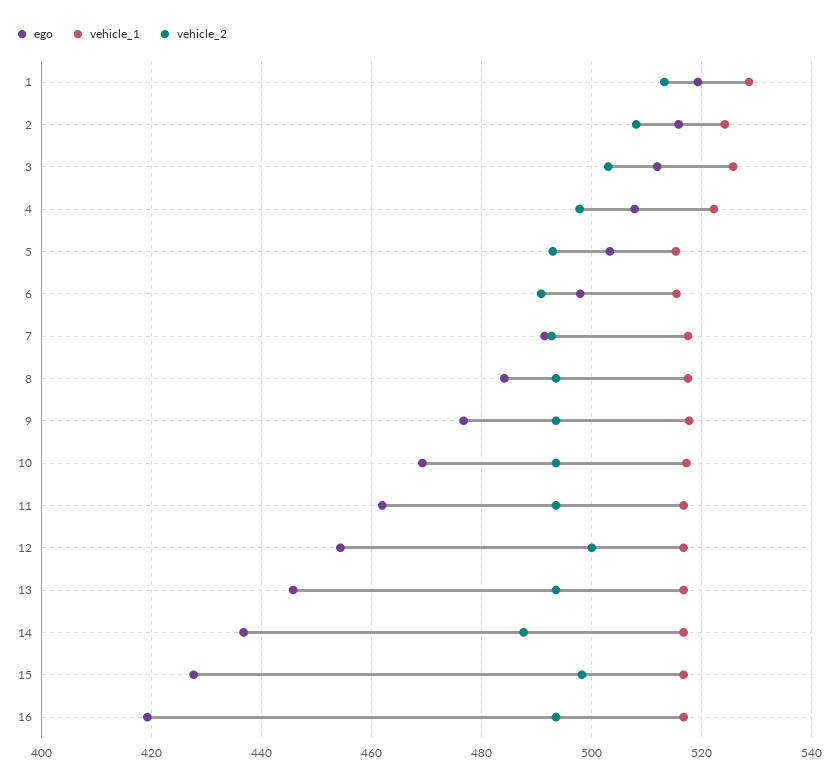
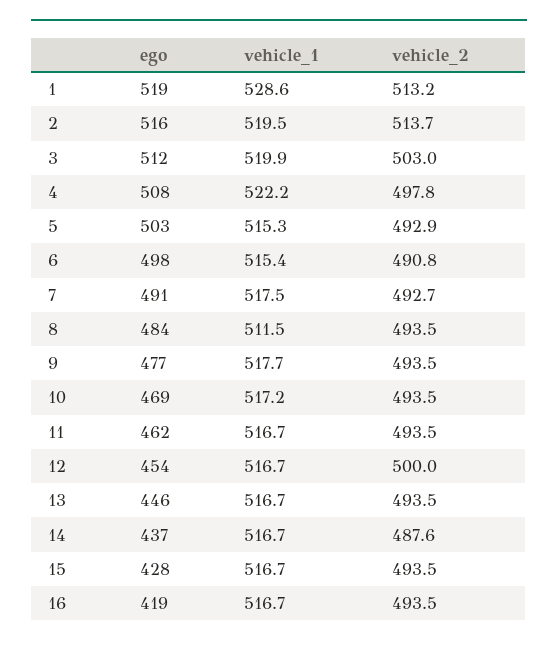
vehicle_1, 2: 524 -> 519.5
vehicle_2, 2: 508 -> 513.7
vehicle_1, 3: 526 -> 519.9
vehicle_1, 8: 518 -> 511.5
vehicle_2, 15: 498 -> 493.5

